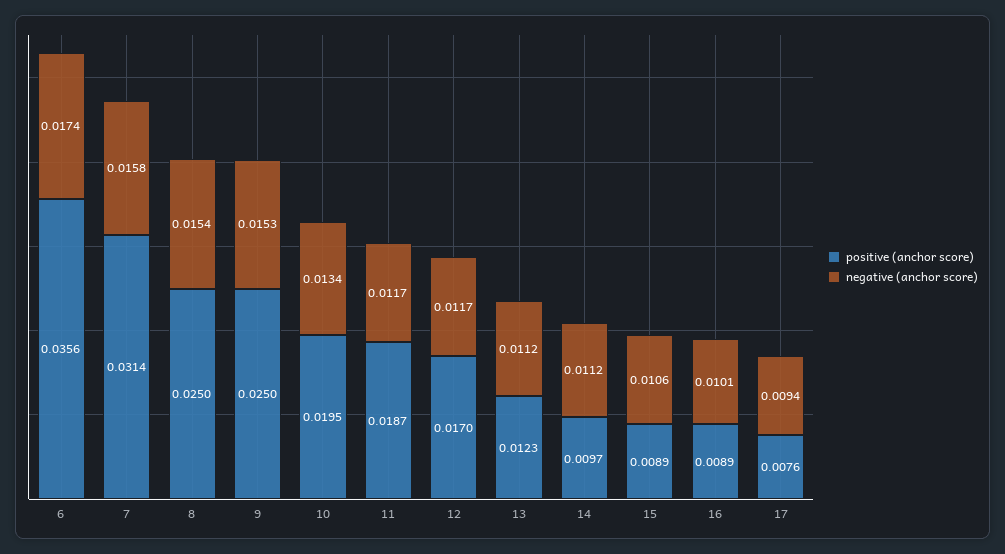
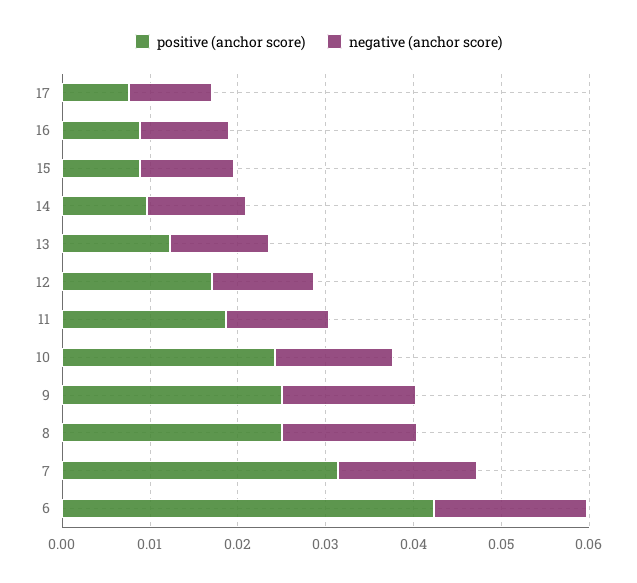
positive (anchor score), 6: 0.0356 -> 0.042
positive (anchor score), 10: 0.0195 -> 0.024

